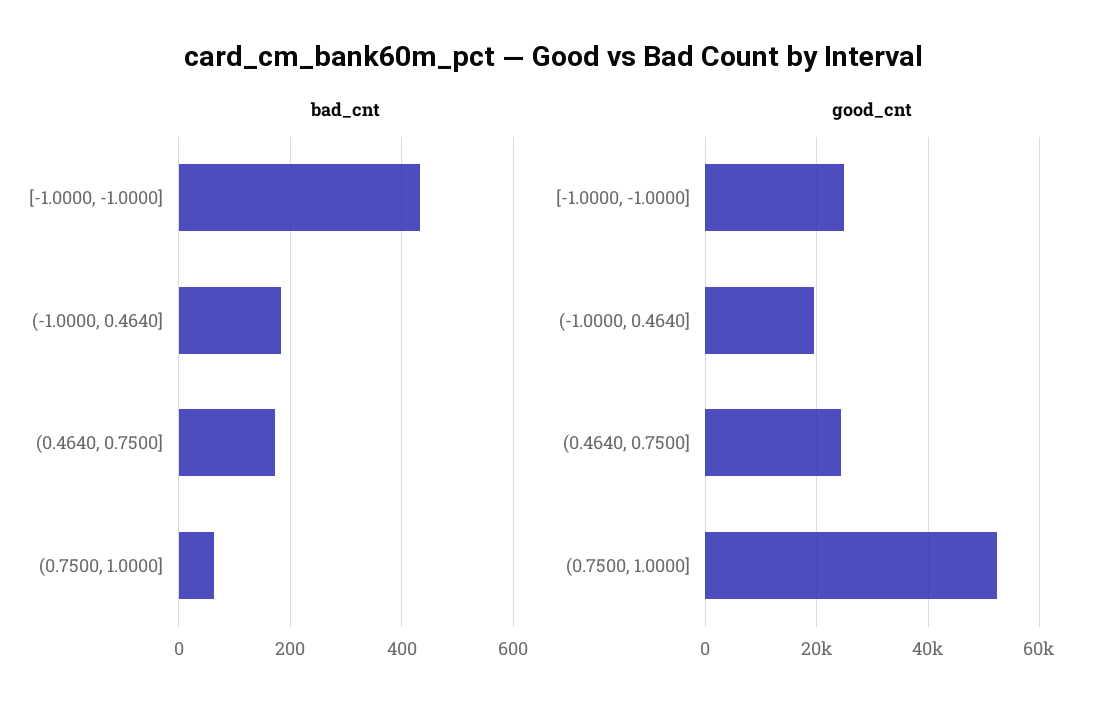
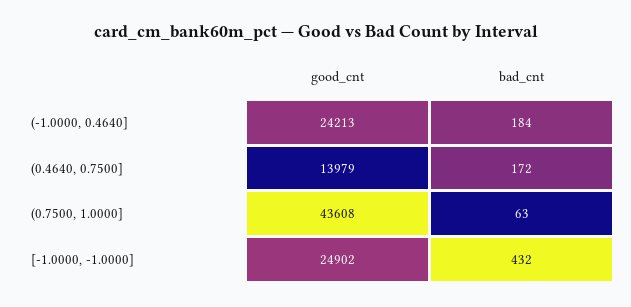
good_cnt, (-1.0000, 0.4640]: 20000 -> 24213
good_cnt, (0.4640, 0.7500]: 24000 -> 13979
good_cnt, (0.7500, 1.0000]: 52000 -> 43608

